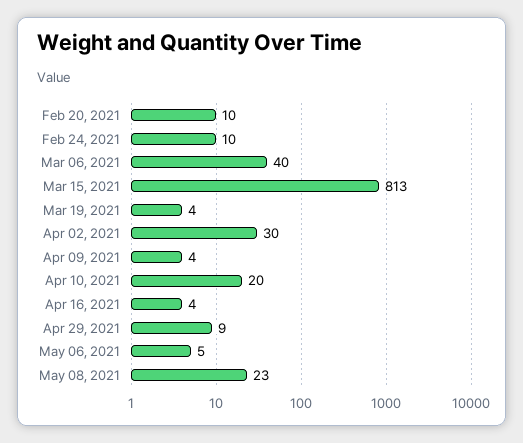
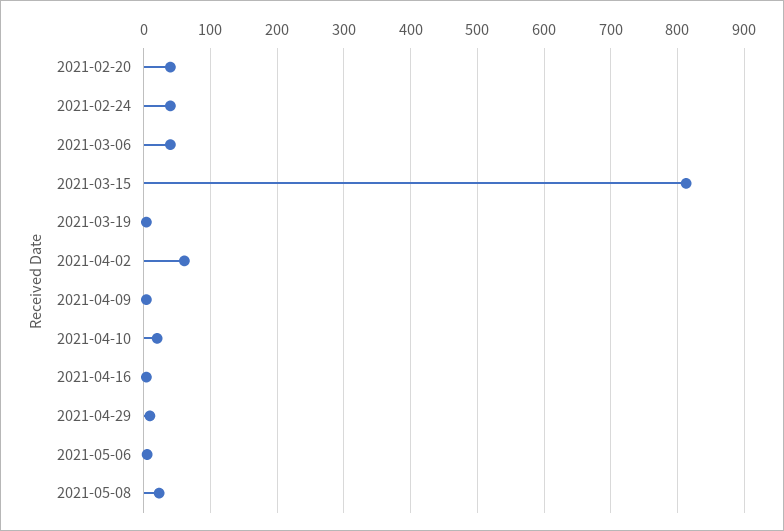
Feb 20, 2021: 10 -> 40
Feb 24, 2021: 10 -> 40
Apr 02, 2021: 30 -> 60

